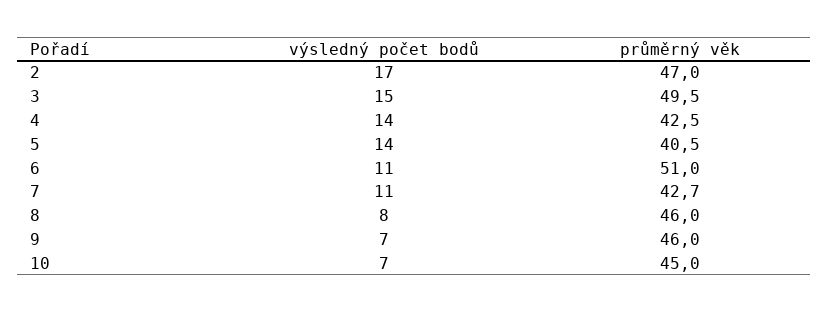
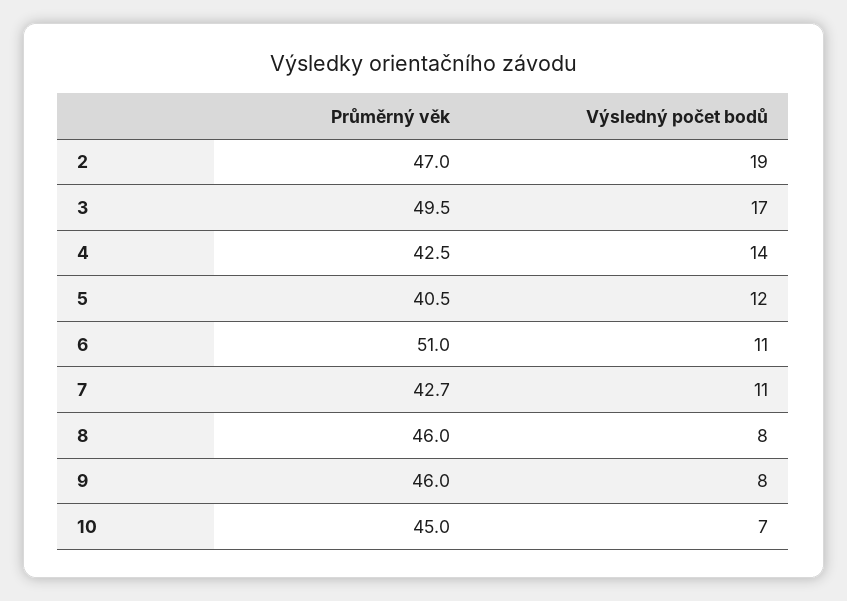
výsledný počet bodů, 2: 17 -> 19
výsledný počet bodů, 3: 15 -> 17
výsledný počet bodů, 5: 14 -> 12
výsledný počet bodů, 9: 7 -> 8

